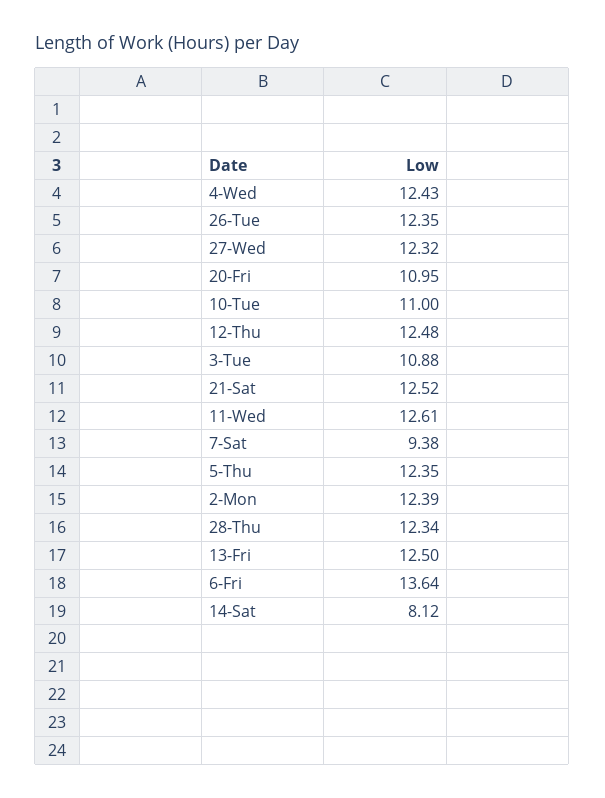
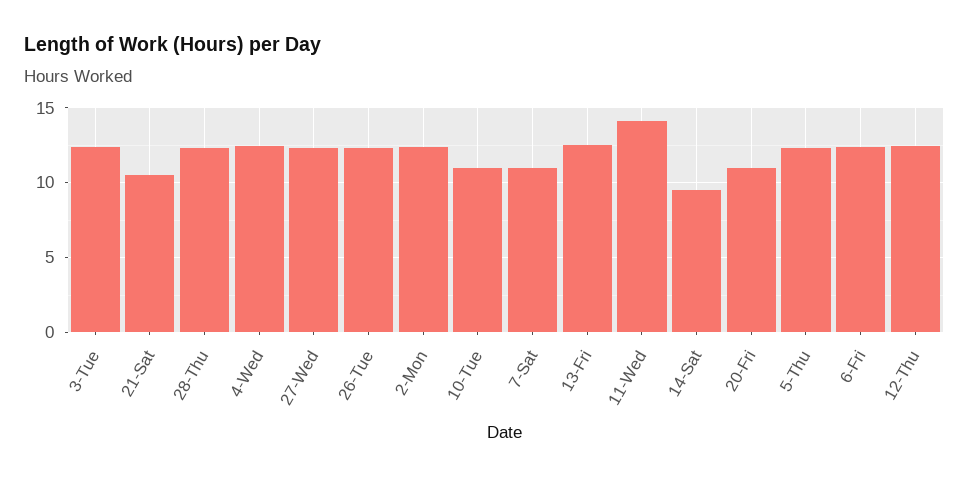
3-Tue: 10.88 -> 12.5
21-Sat: 12.52 -> 10.5
11-Wed: 12.61 -> 14
7-Sat: 9.38 -> 11
6-Fri: 13.64 -> 12.5
14-Sat: 8.12 -> 9.5

